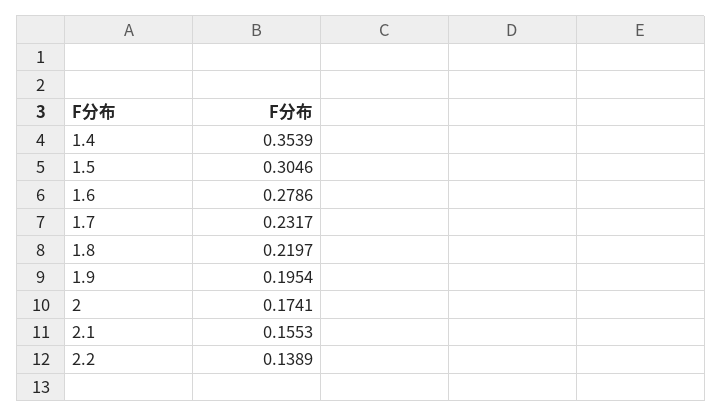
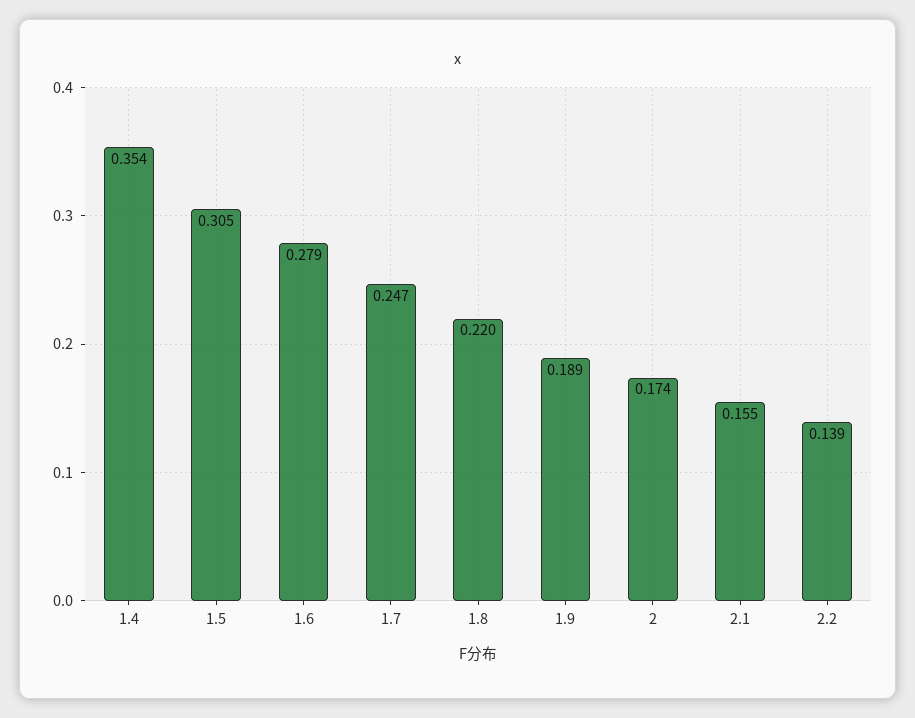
1.7: 0.2317 -> 0.247
1.9: 0.1954 -> 0.189

